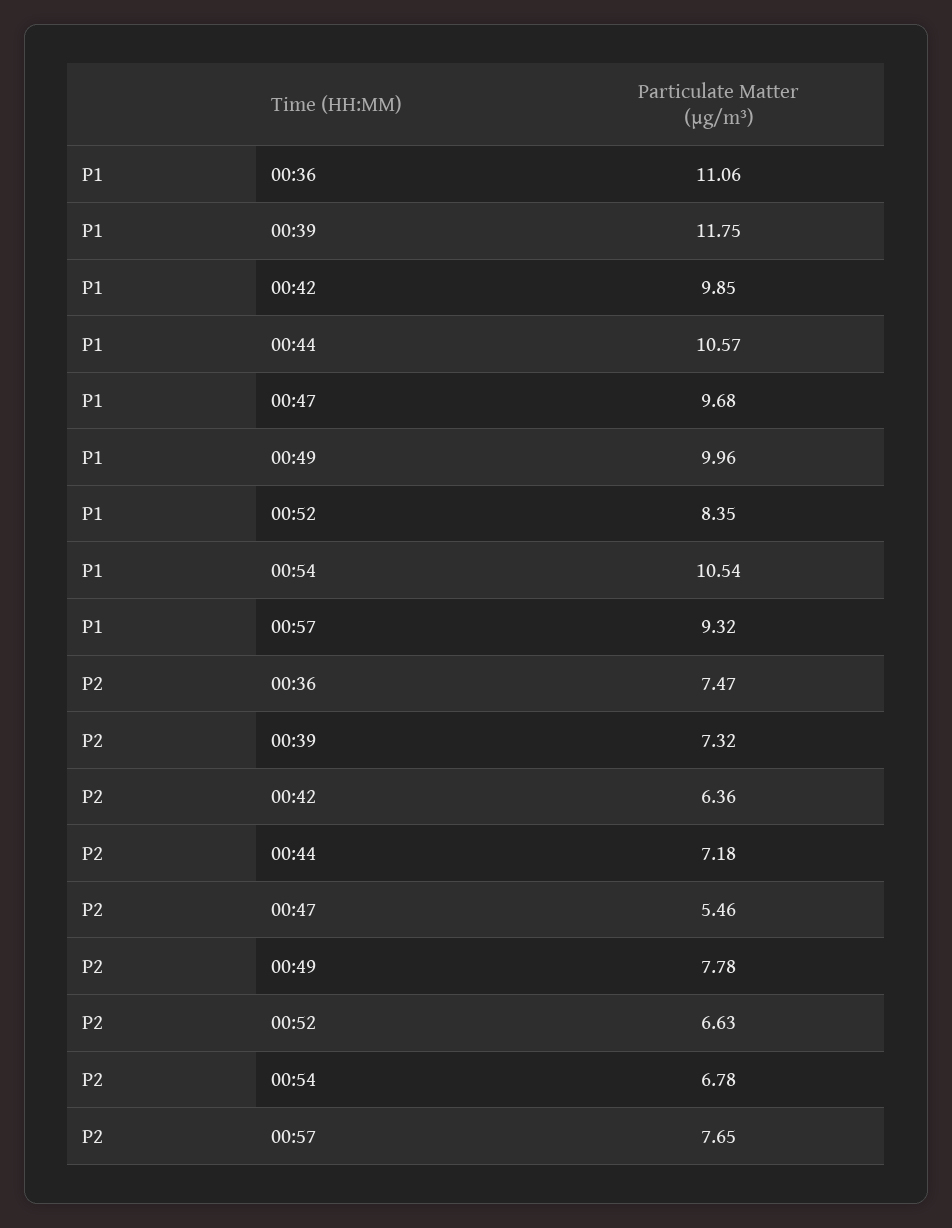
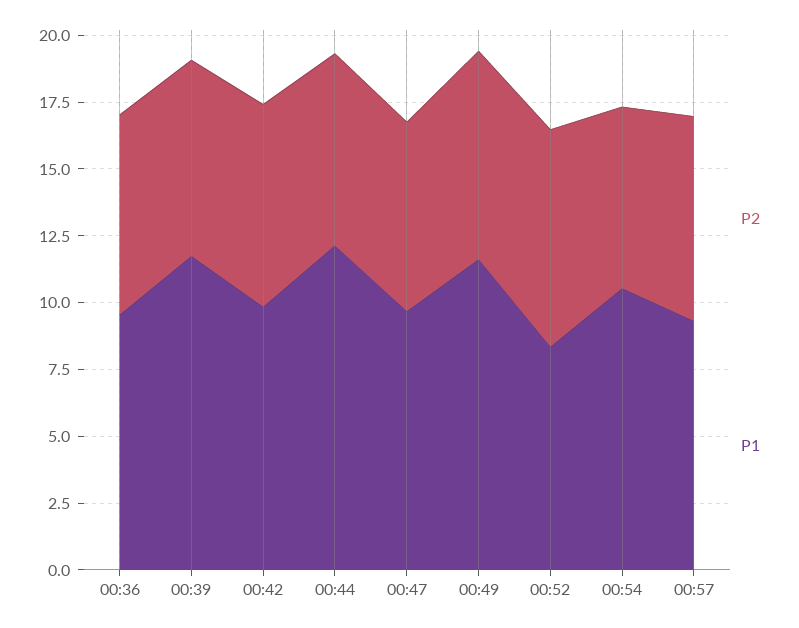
P1, 00:36: 11.06 -> 9.5
P1, 00:44: 10.57 -> 12
P1, 00:49: 9.96 -> 11.5
P2, 00:42: 6.36 -> 7.5
P2, 00:47: 5.46 -> 7
P2, 00:52: 6.63 -> 8

